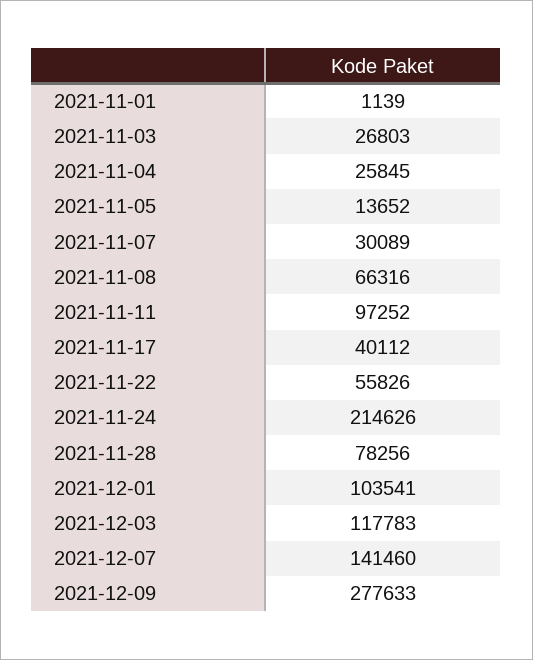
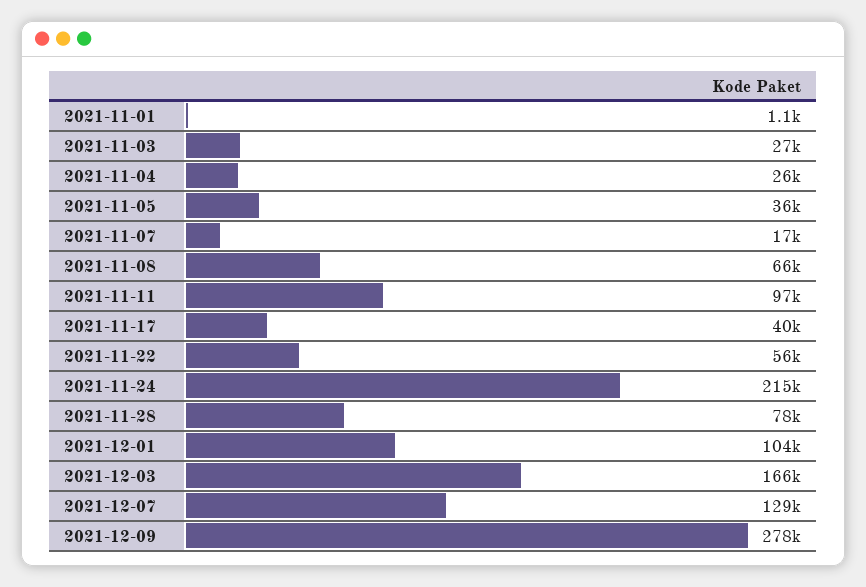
2021-11-05: 13652 -> 36000
2021-11-07: 30089 -> 17000
2021-12-03: 117783 -> 166000
2021-12-07: 141460 -> 129000

